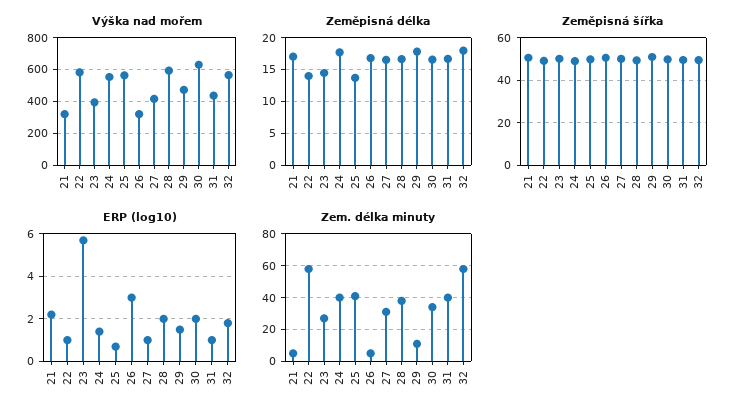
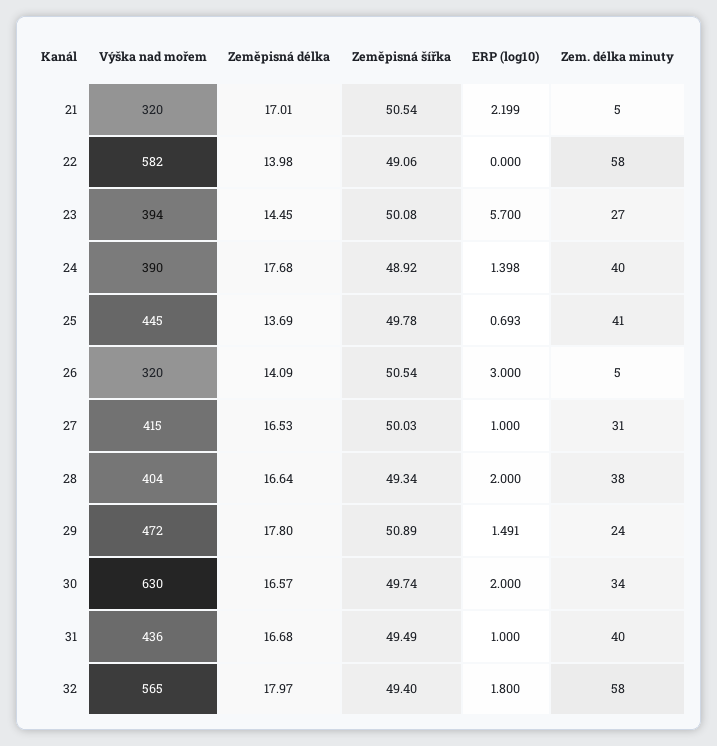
Výška nad mořem, 24: 550 -> 390
Výška nad mořem, 25: 550 -> 445
Výška nad mořem, 28: 600 -> 404
Zeměpisná délka, 26: 17 -> 14.09
ERP (log10), 22: 1 -> 0
Zem. délka minuty, 29: 10 -> 24

